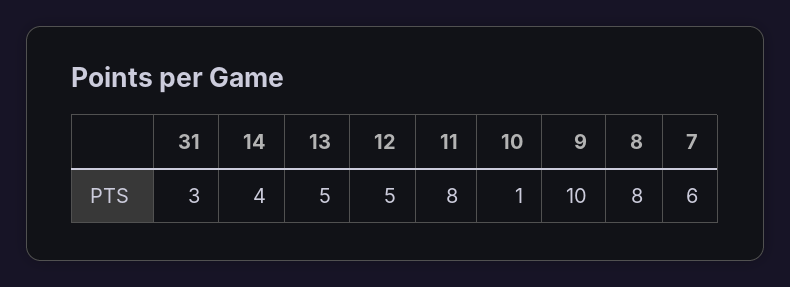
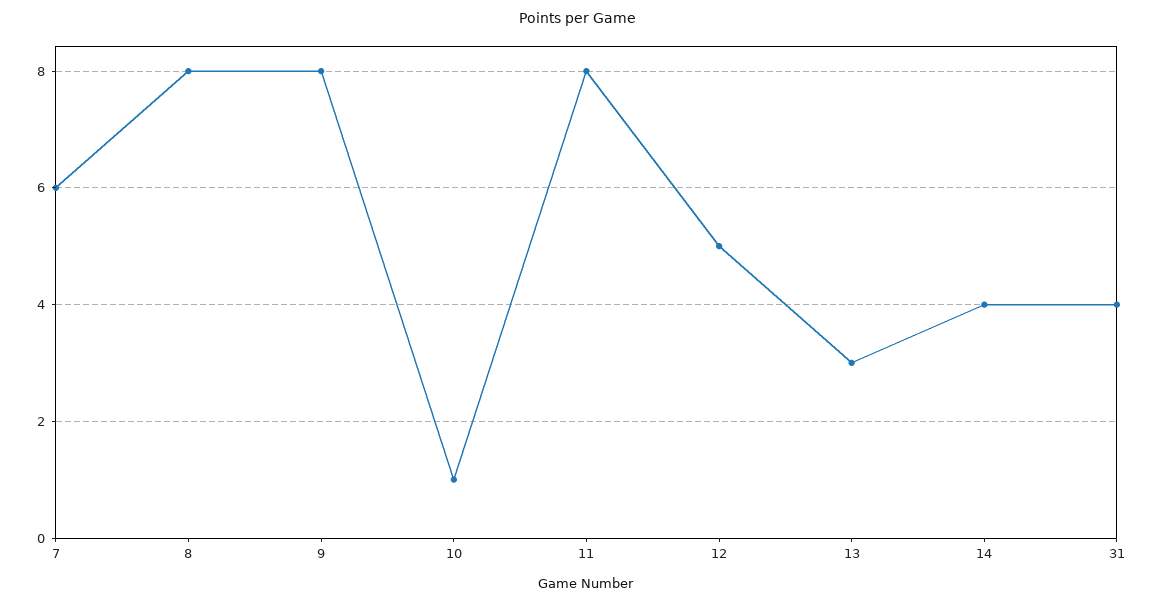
31: 3 -> 4
13: 5 -> 3
9: 10 -> 8

